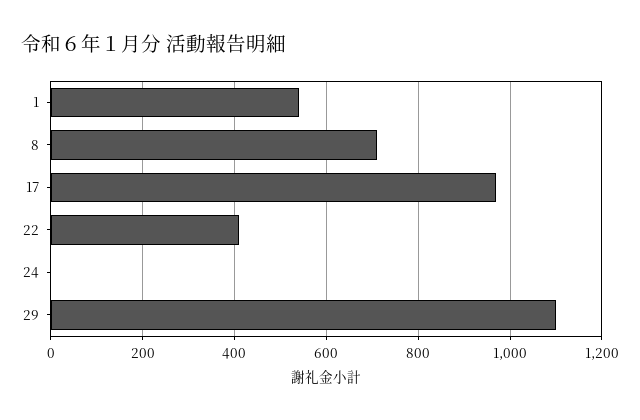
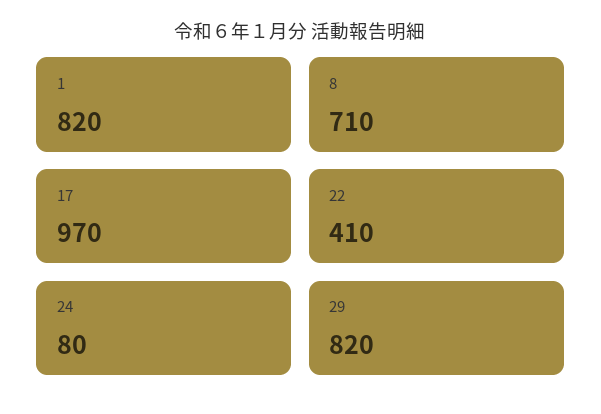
1: 540 -> 820
24: 0 -> 80
29: 1100 -> 820

